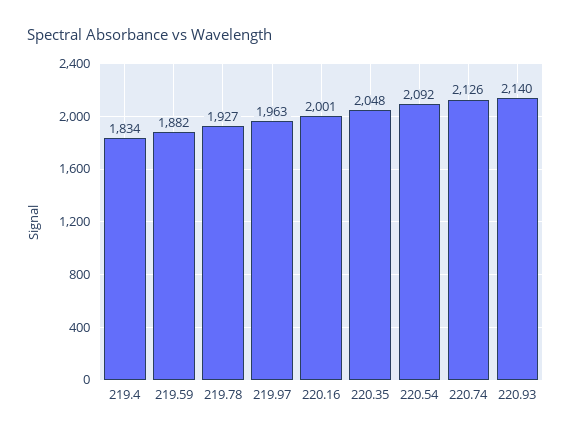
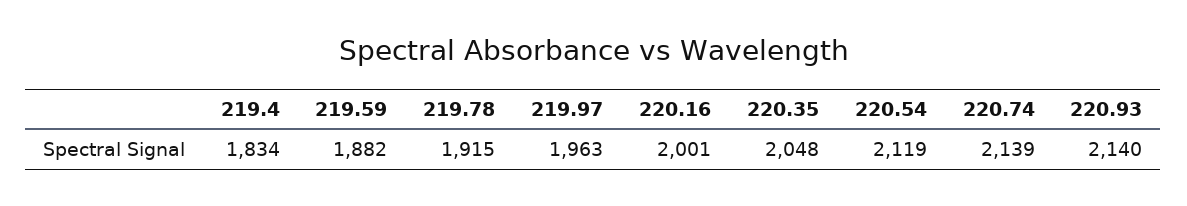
219.78: 1927 -> 1915
220.54: 2092 -> 2119
220.74: 2126 -> 2139

